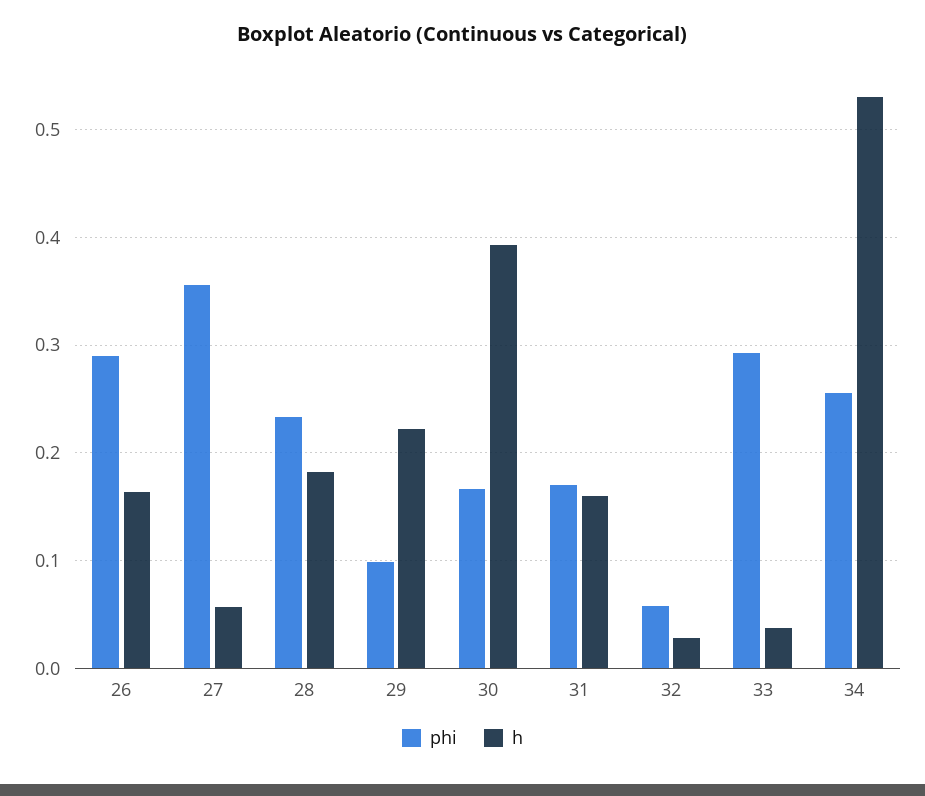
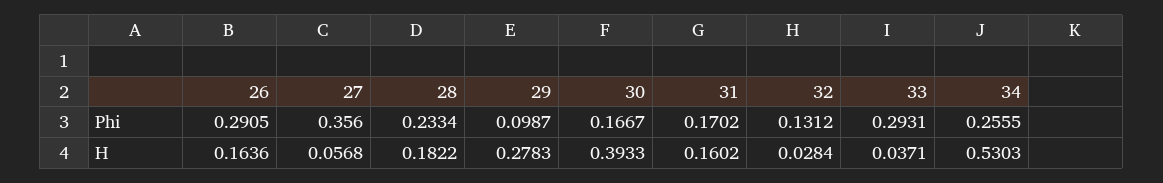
h, 29: 0.22 -> 0.2783
phi, 32: 0.06 -> 0.1312

